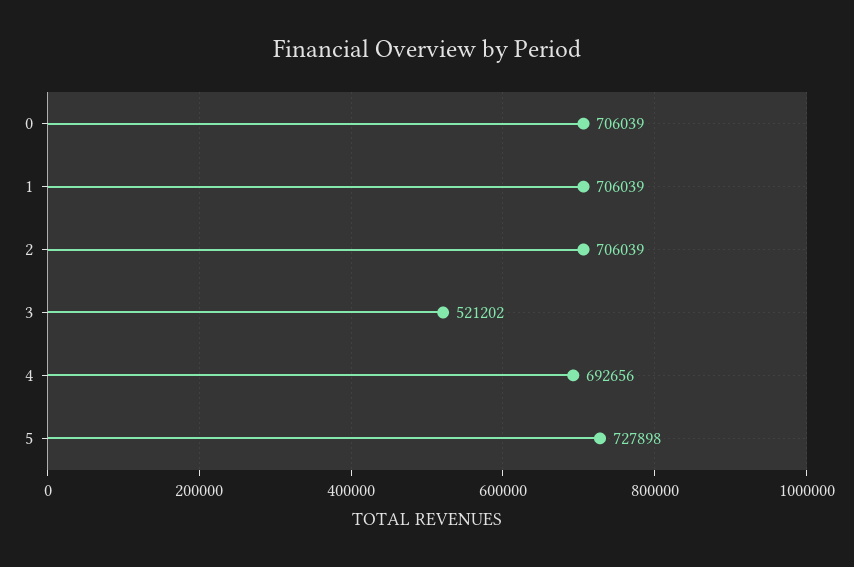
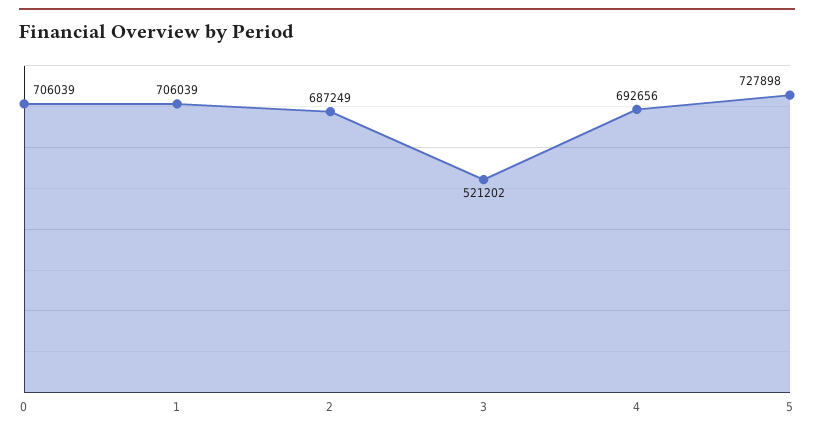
2: 706039 -> 687249

